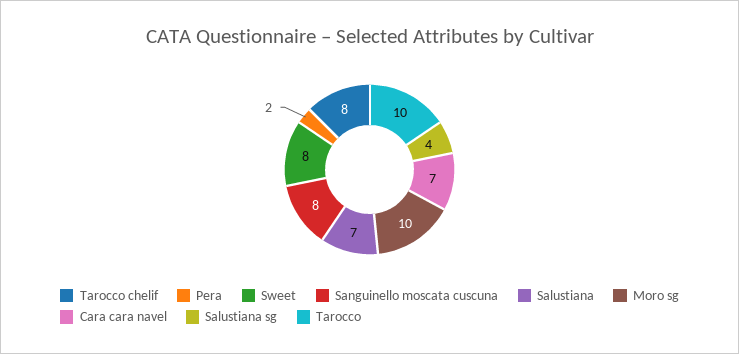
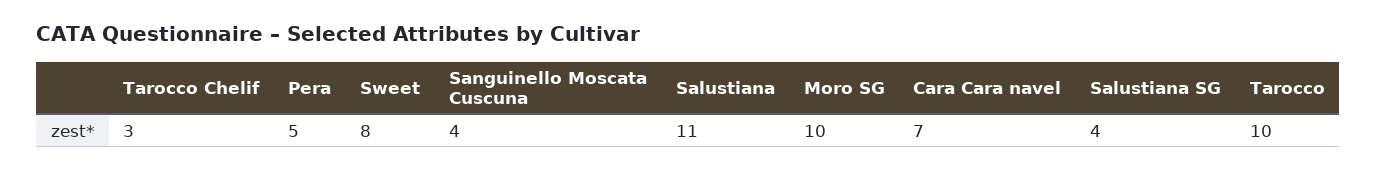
Tarocco chelif: 8 -> 3
Pera: 2 -> 5
Sanguinello moscata cuscuna: 8 -> 4
Salustiana: 7 -> 11

